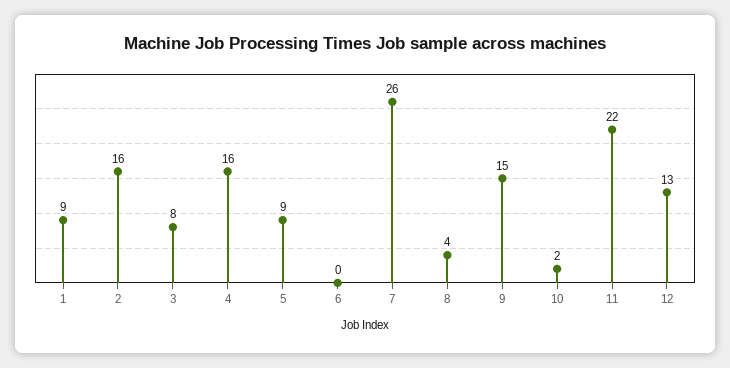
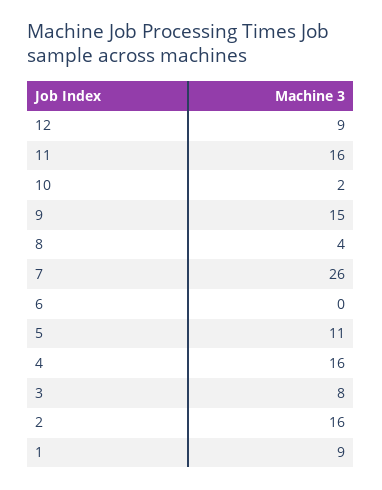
5: 9 -> 11
11: 22 -> 16
12: 13 -> 9

